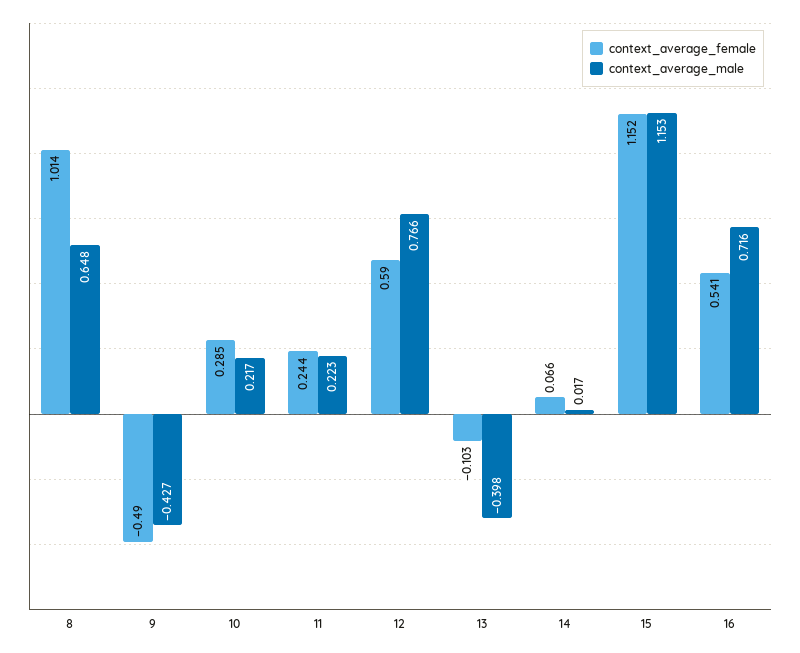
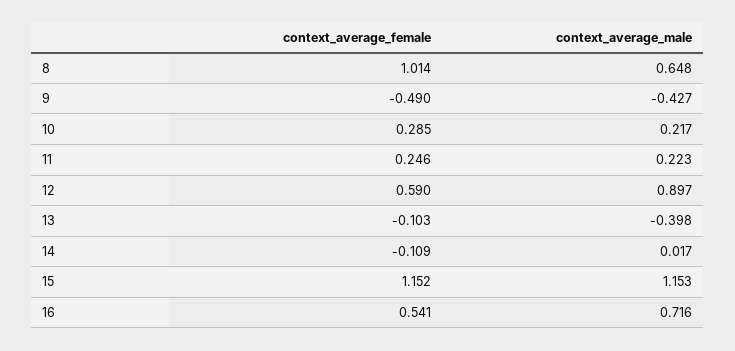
context_average_female, 11: 0.244 -> 0.246
context_average_male, 12: 0.766 -> 0.897
context_average_female, 14: 0.066 -> -0.109

